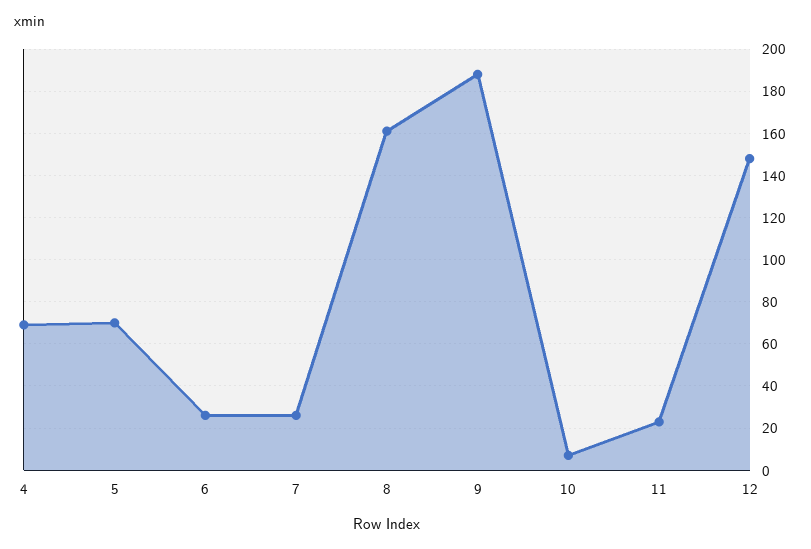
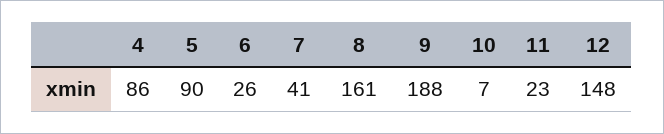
4: 70 -> 86
5: 70 -> 90
7: 25 -> 41

